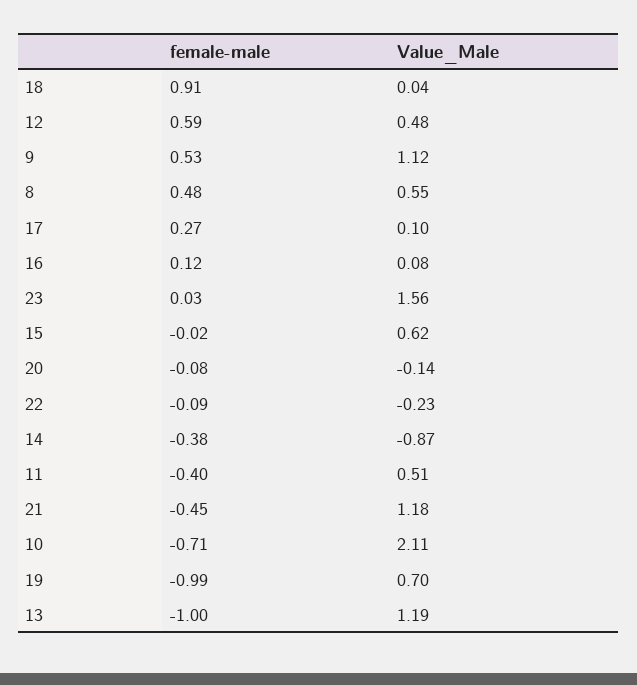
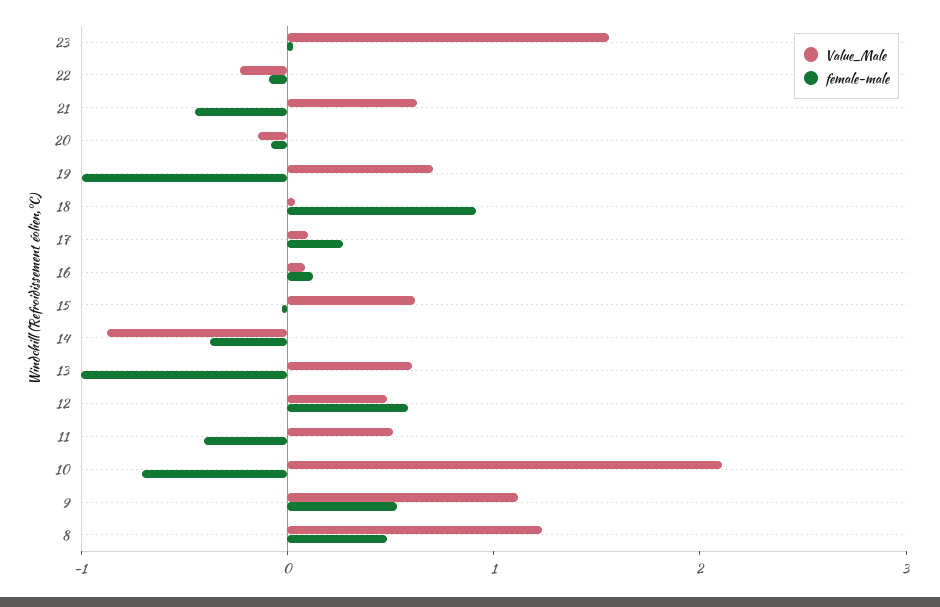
Value_Male, 8: 0.55 -> 1.2
Value_Male, 21: 1.18 -> 0.6
Value_Male, 13: 1.19 -> 0.6

